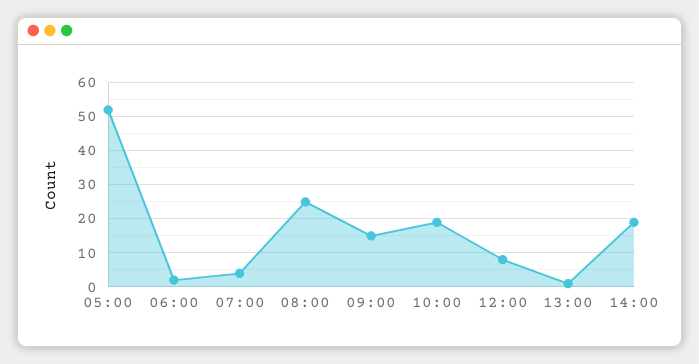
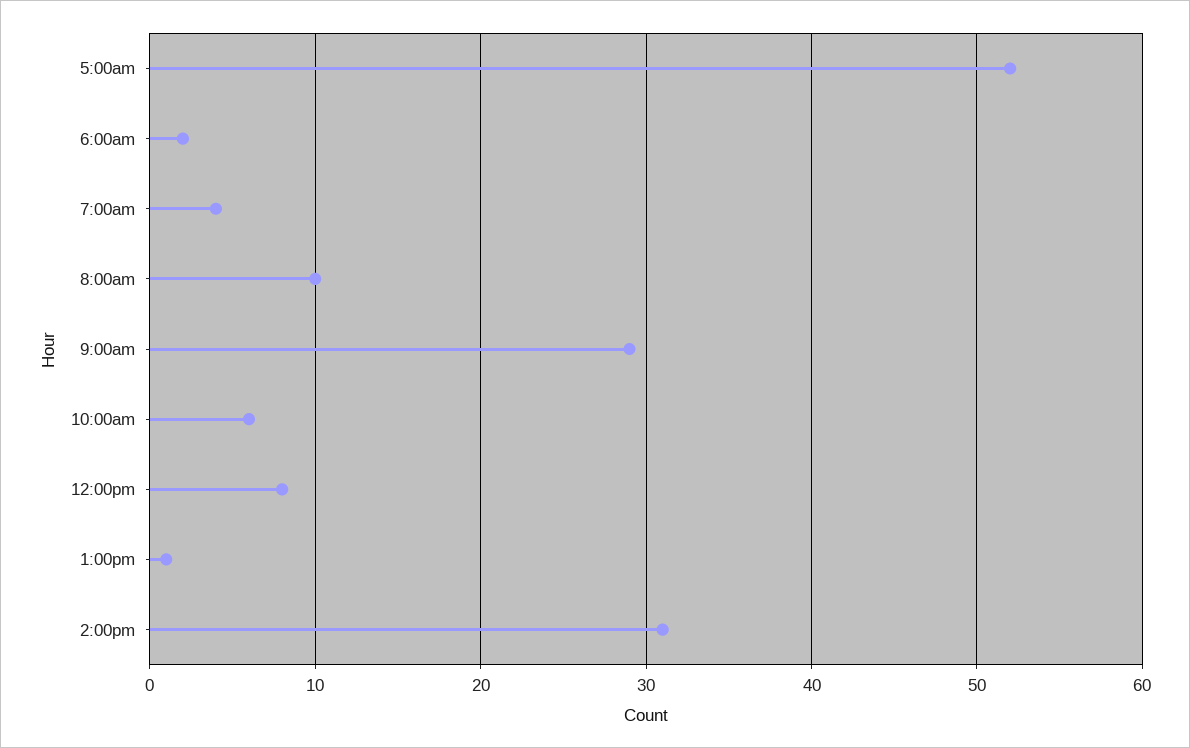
08:00: 25 -> 10
09:00: 15 -> 29
10:00: 20 -> 6
14:00: 20 -> 31

